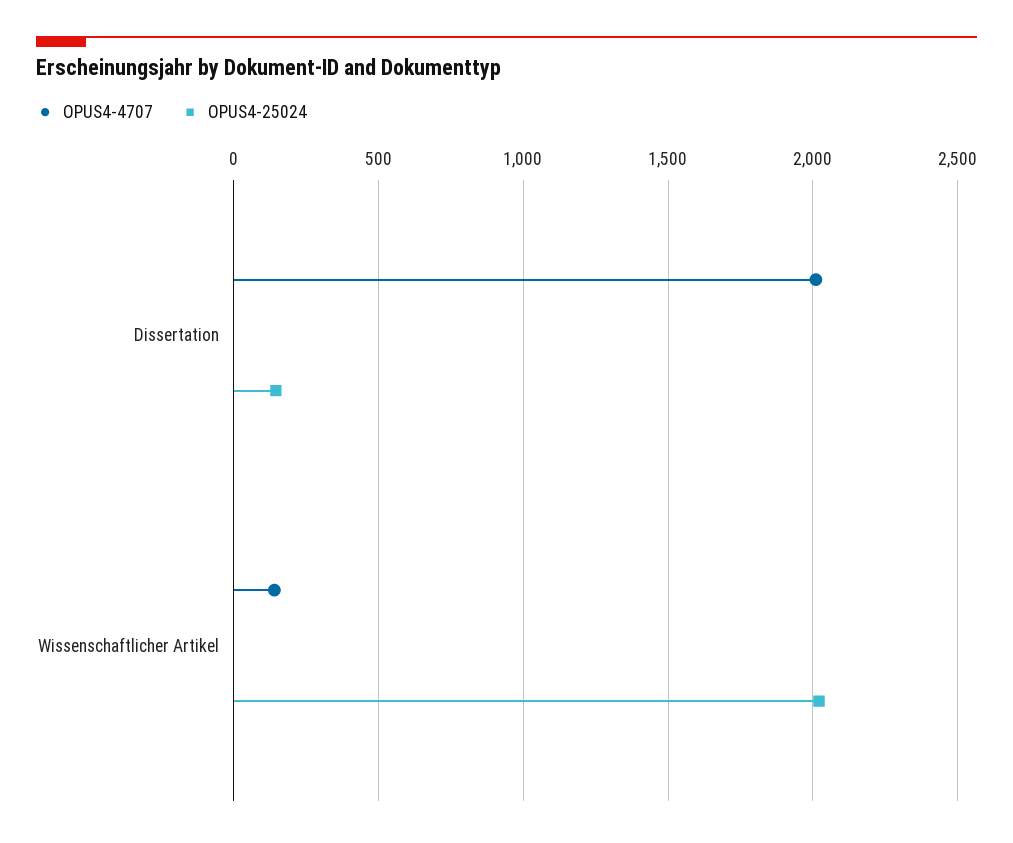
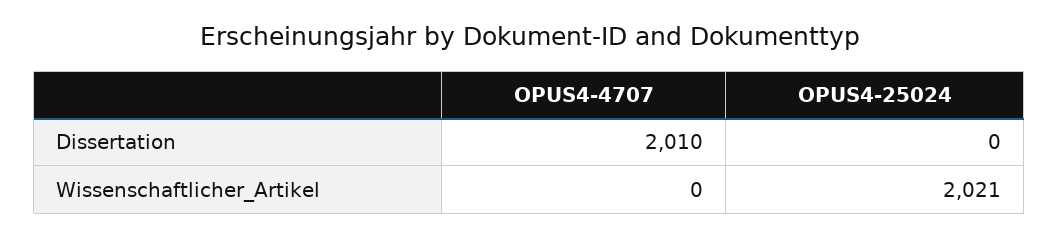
OPUS4-25024, Dissertation: 150 -> 0
OPUS4-4707, Wissenschaftlicher Artikel: 150 -> 0

